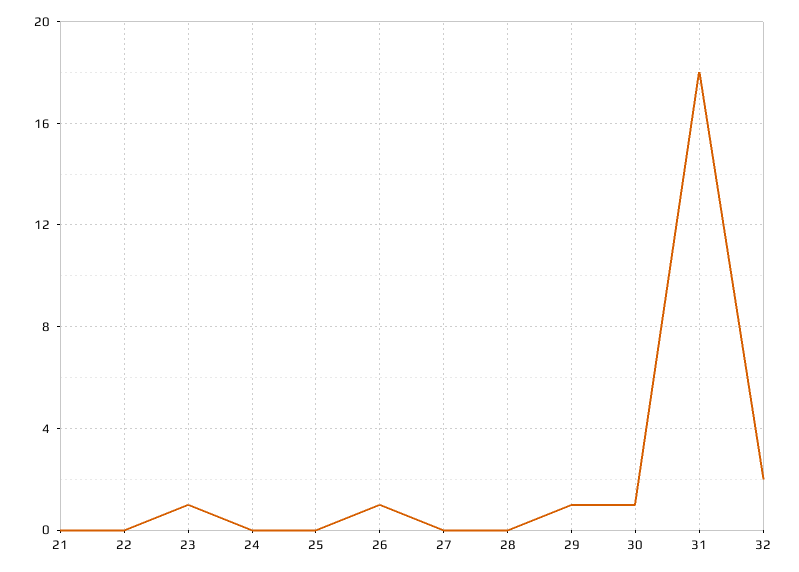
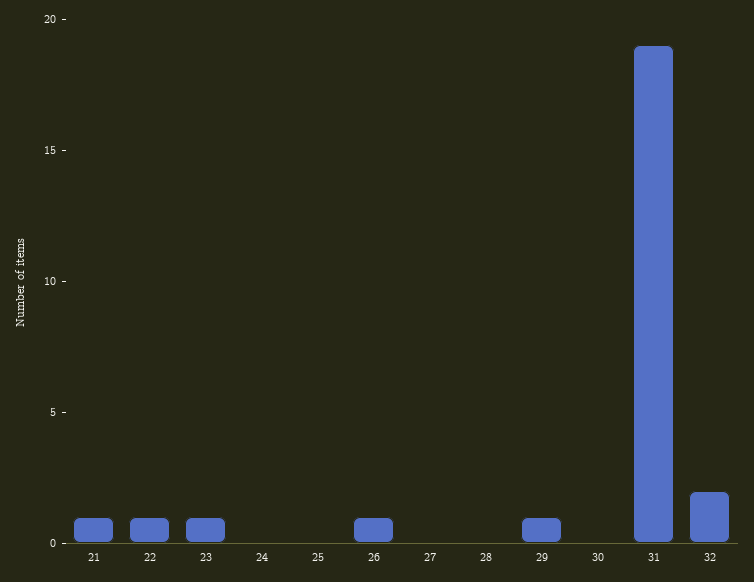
21: 0 -> 1
22: 0 -> 1
30: 1 -> 0
31: 18 -> 19

